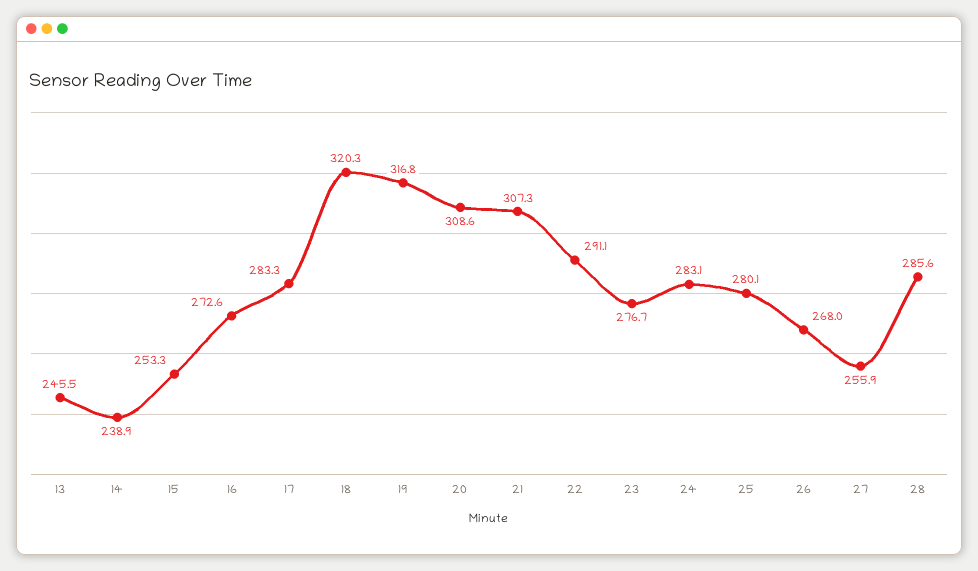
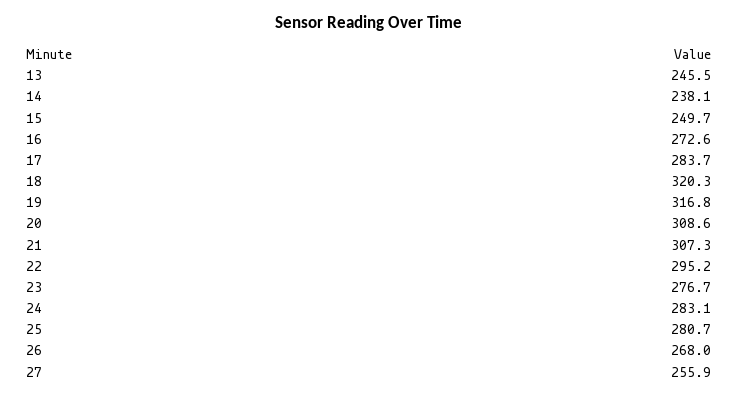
14: 238.9 -> 238.1
15: 253.3 -> 249.7
17: 283.3 -> 283.7
22: 291.1 -> 295.2
25: 280.1 -> 280.7
28: 285.6 -> none

